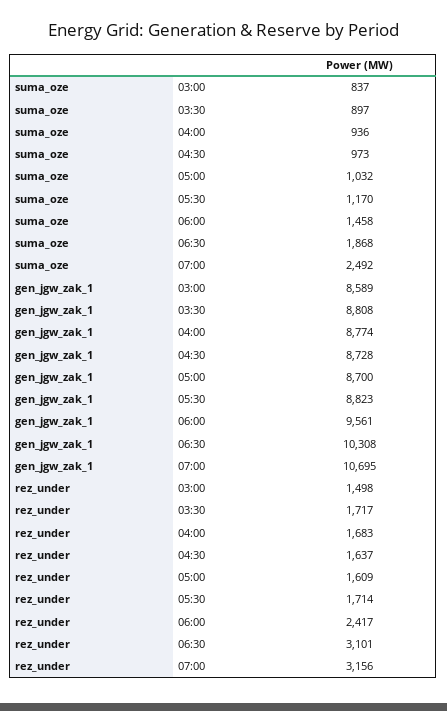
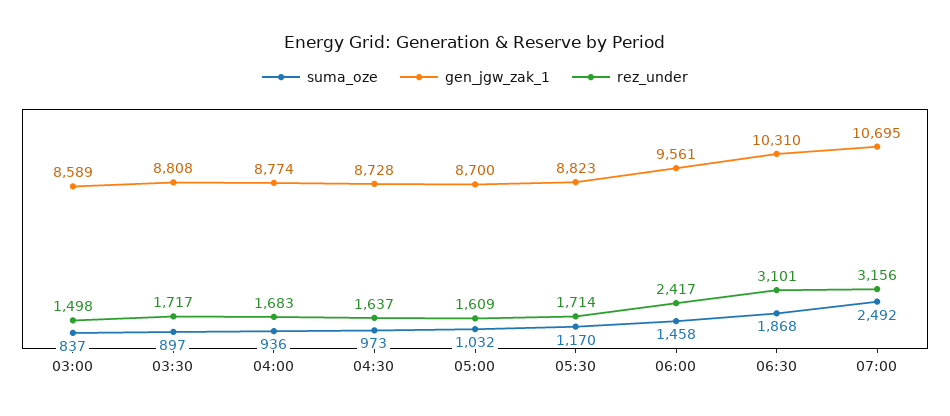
gen_jgw_zak_1, 06:30: 10308 -> 10310

